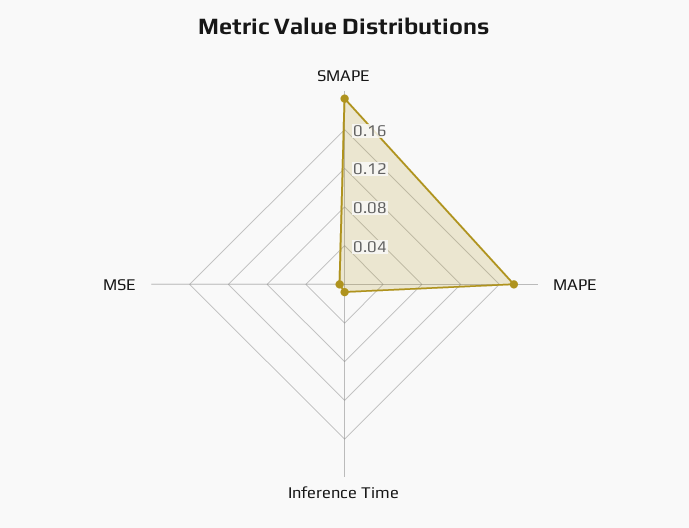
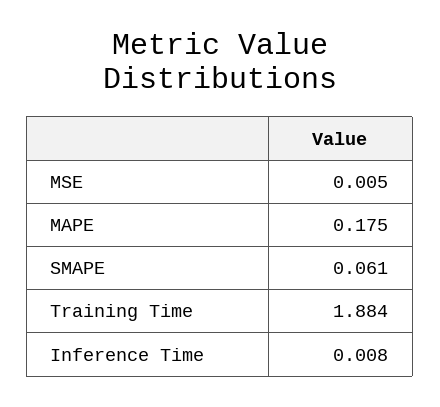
SMAPE: 0.19 -> 0.061
Training Time: none -> 1.884

